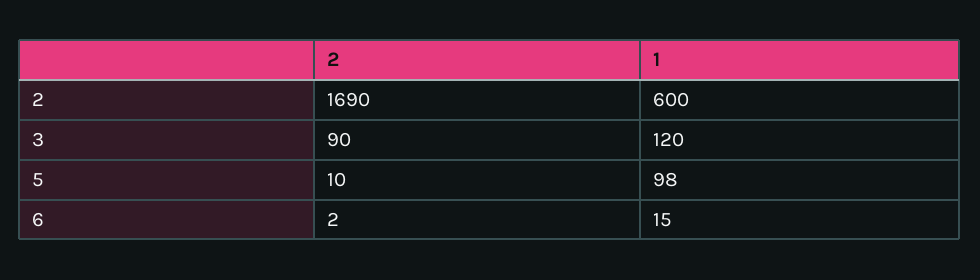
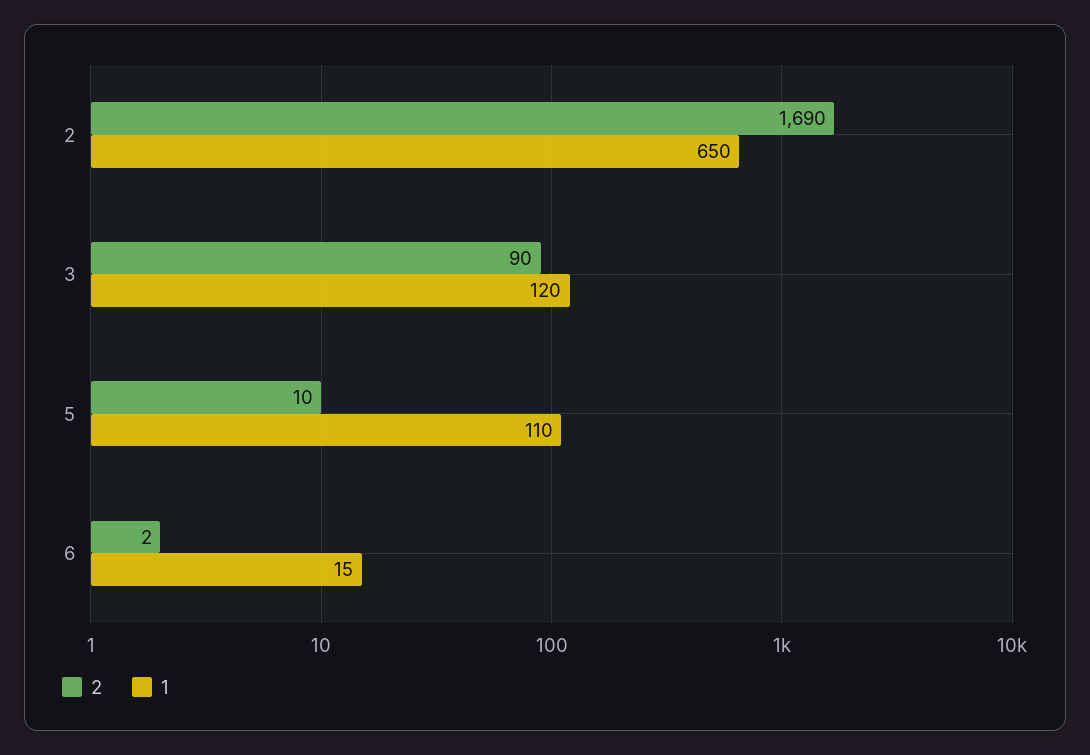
1, 2: 600 -> 650
1, 5: 98 -> 110

